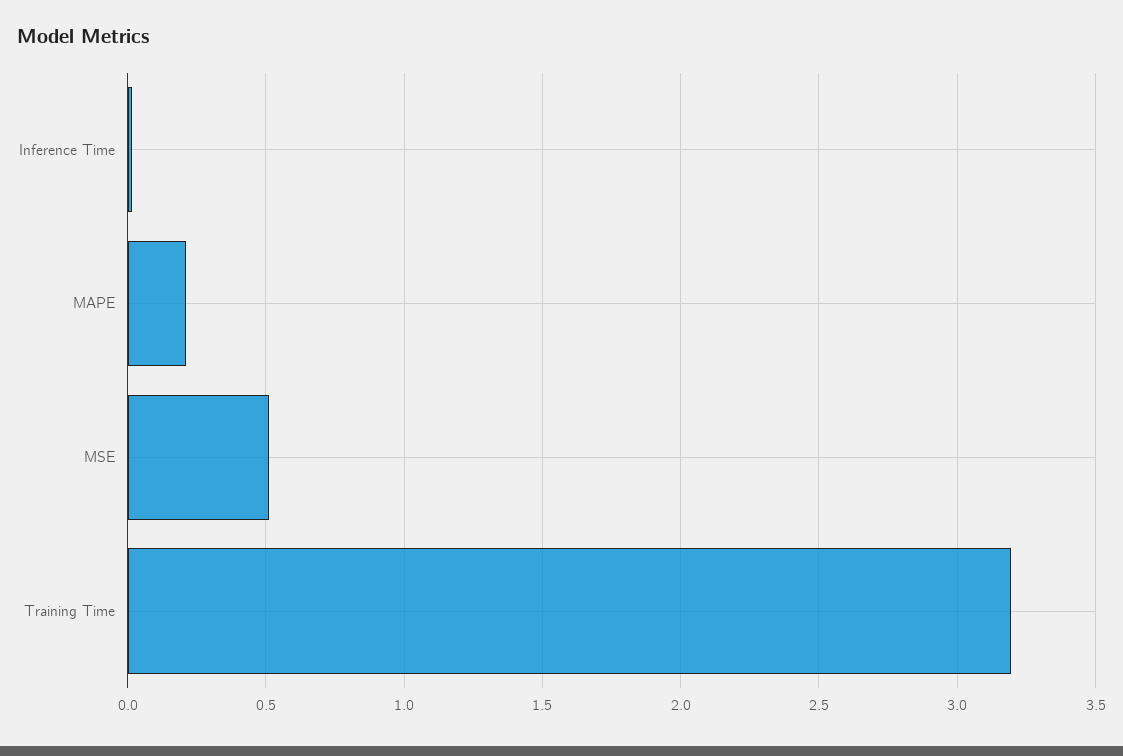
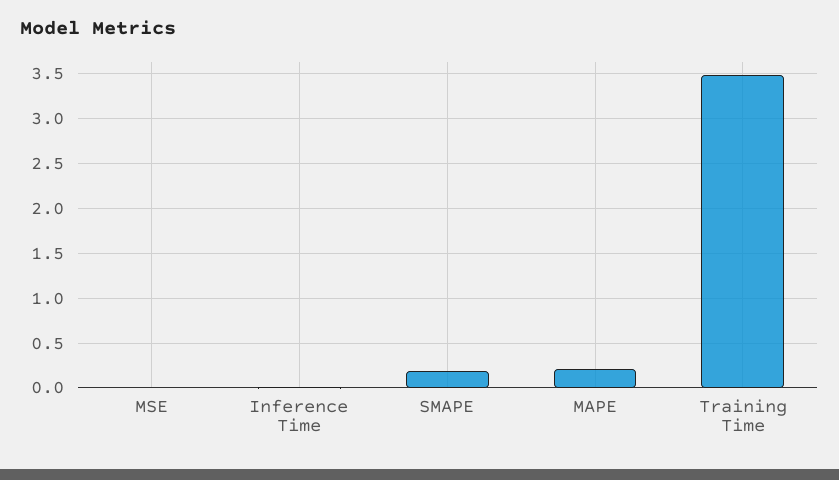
MSE: 0.5 -> 0
Training Time: 3.2 -> 3.5
SMAPE: none -> 0.2

